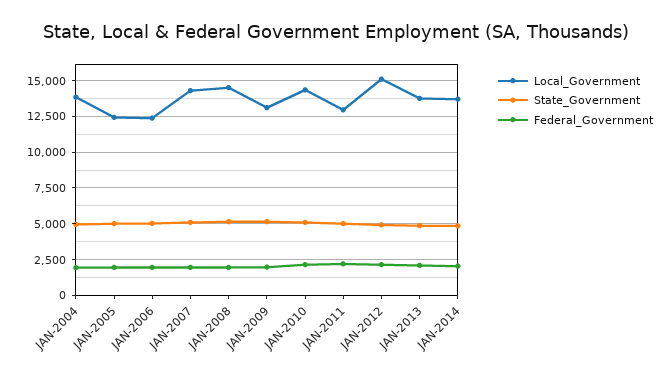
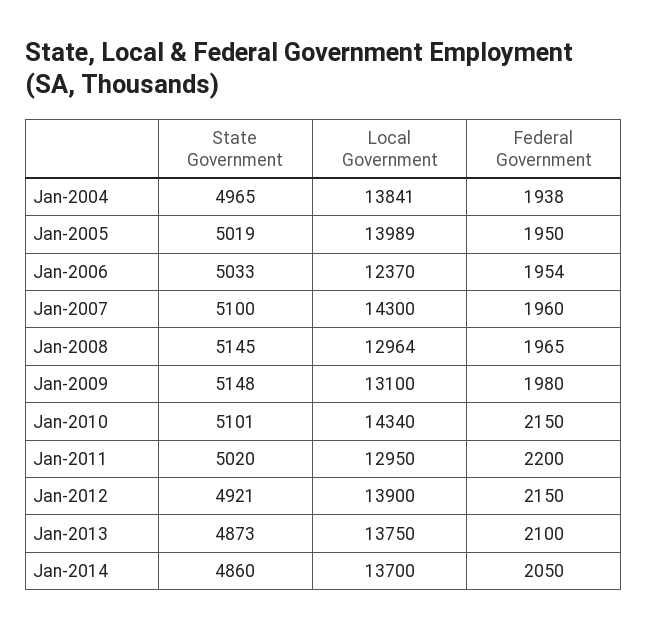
Local_Government, JAN-2005: 12500 -> 13989
Local_Government, JAN-2008: 14500 -> 12964
Local_Government, JAN-2012: 15000 -> 13900

